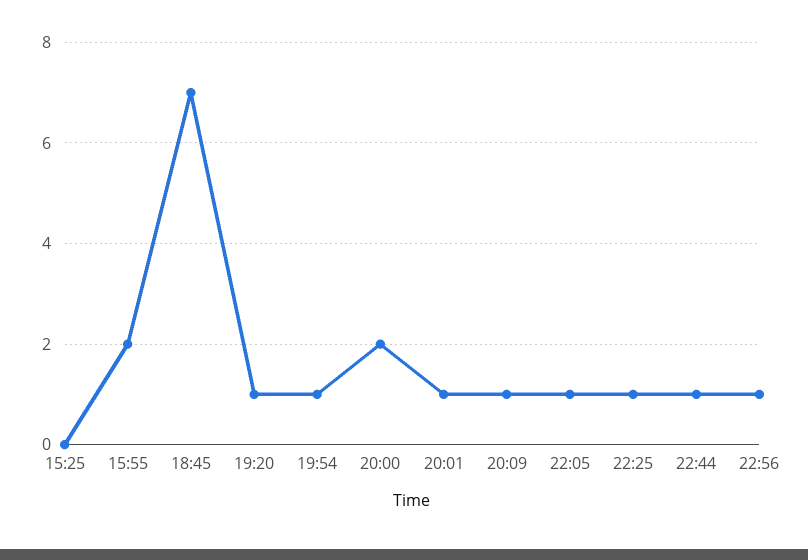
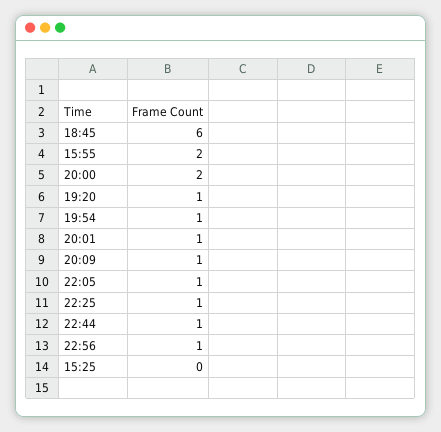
18:45: 7 -> 6

